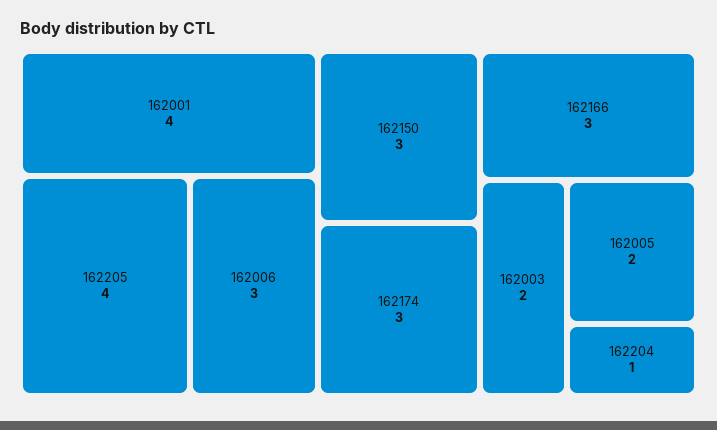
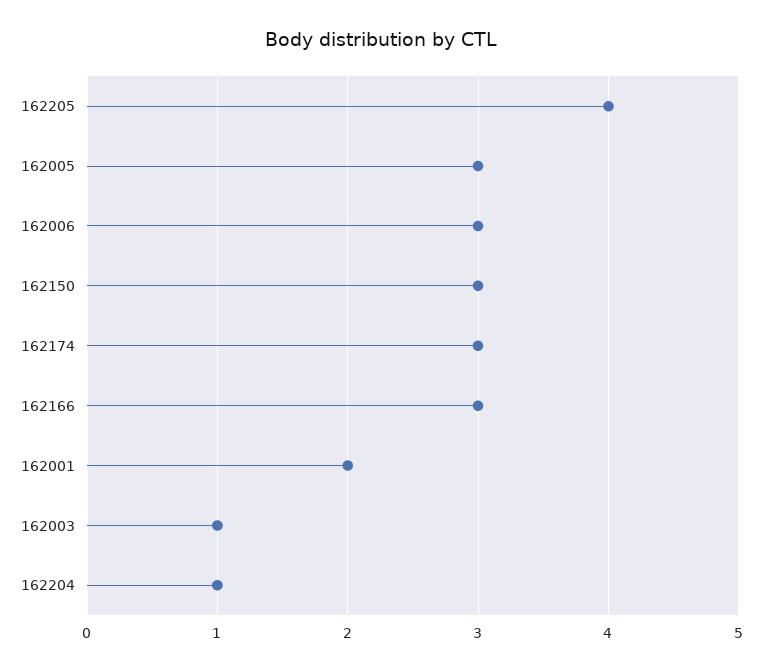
162001: 4 -> 2
162003: 2 -> 1
162005: 2 -> 3

